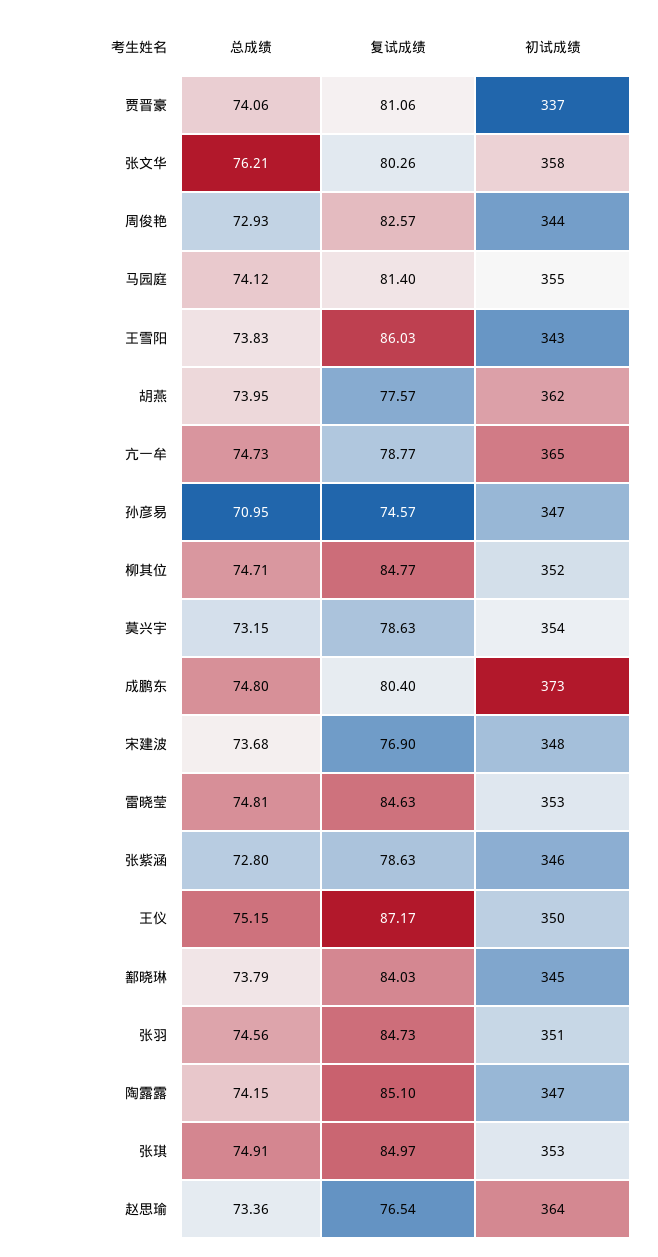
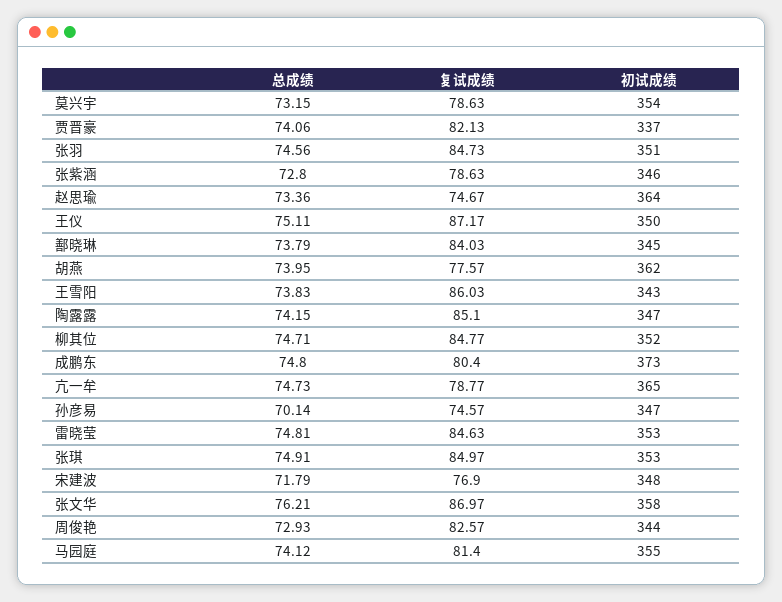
复试成绩, 贾晋豪: 81.06 -> 82.13
复试成绩, 张文华: 80.26 -> 86.97
总成绩, 孙彦易: 70.95 -> 70.14
总成绩, 宋建波: 73.68 -> 71.79
总成绩, 王仪: 75.15 -> 75.11
复试成绩, 赵思瑜: 76.54 -> 74.67

